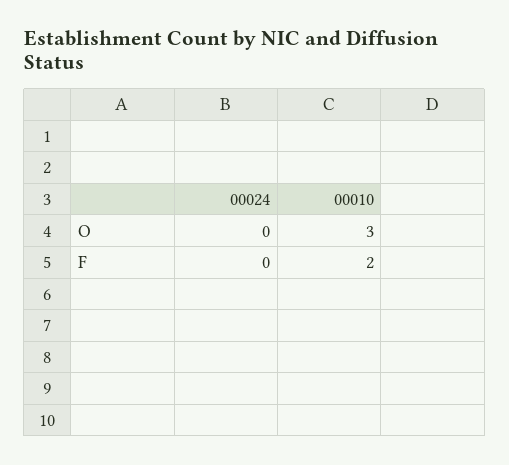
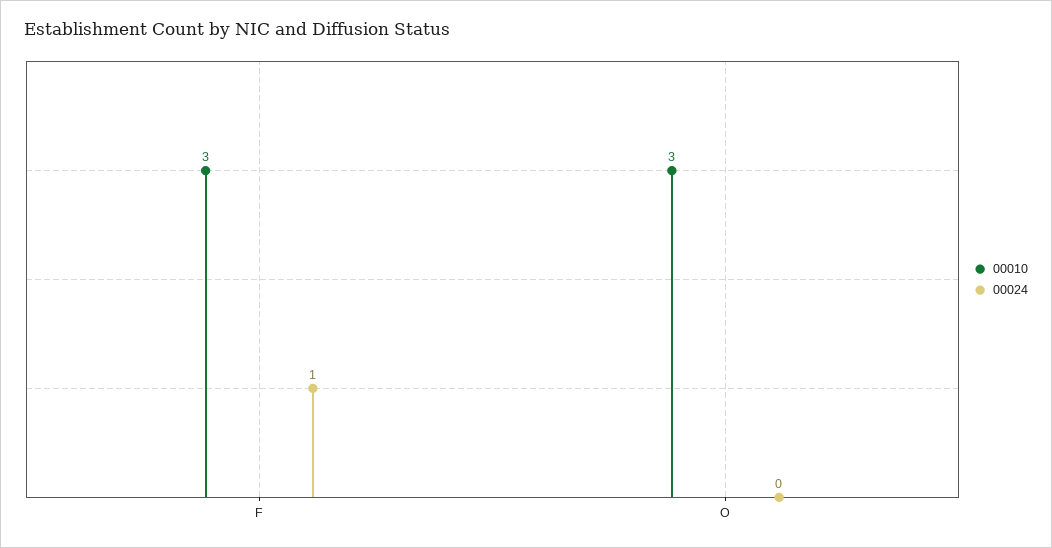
00024, F: 0 -> 1
00010, F: 2 -> 3

